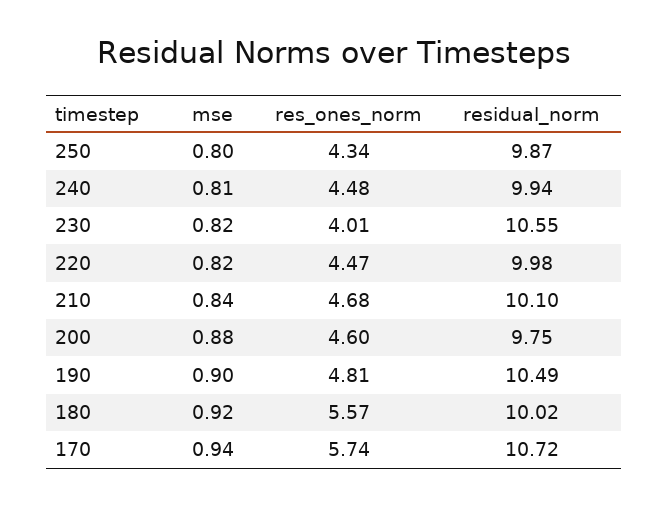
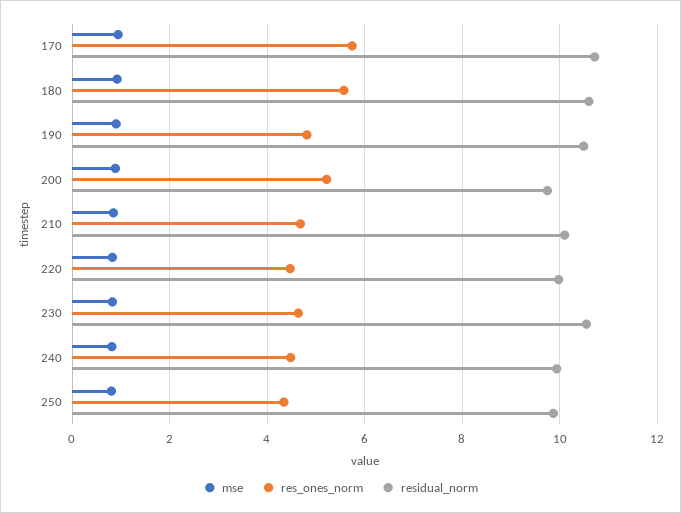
res_ones_norm, 230: 4.01 -> 4.6
res_ones_norm, 200: 4.6 -> 5.2
residual_norm, 180: 10.02 -> 10.6

